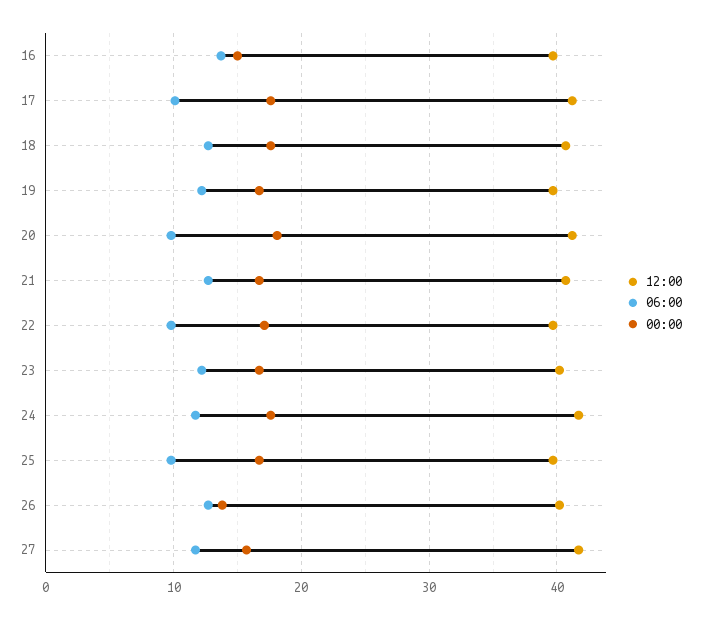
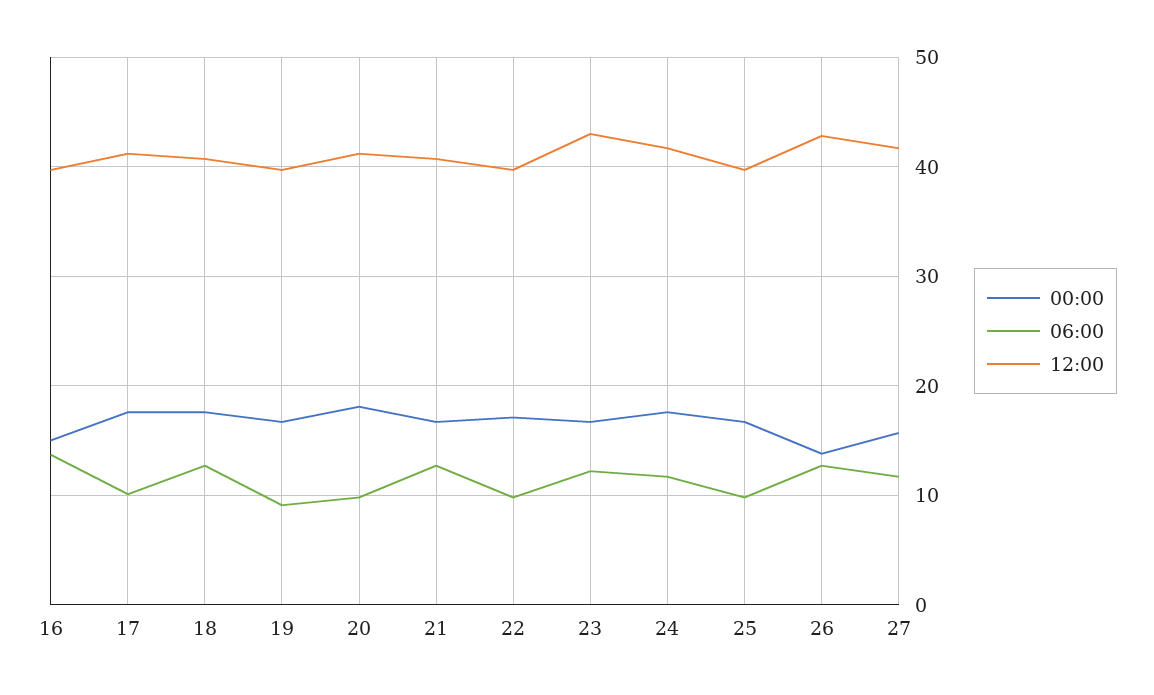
06:00, 19: 12 -> 9
12:00, 23: 40 -> 43
12:00, 26: 40 -> 43

